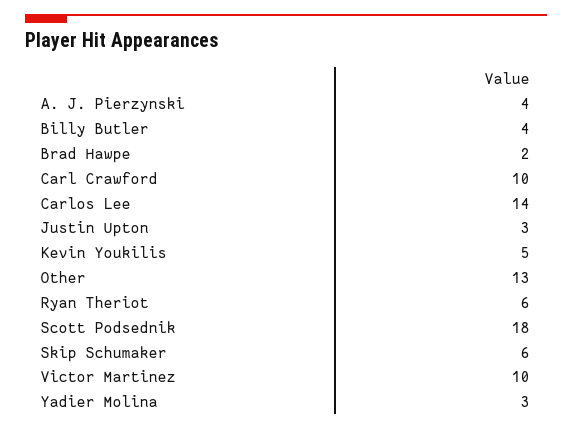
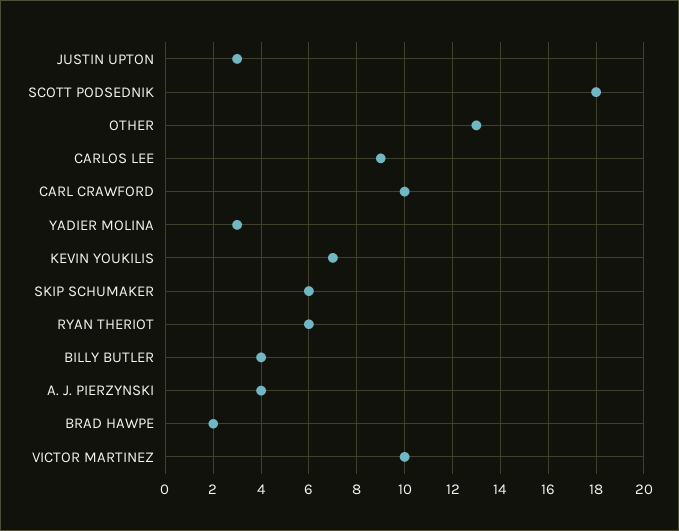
Carlos Lee: 14 -> 9
Kevin Youkilis: 5 -> 7

